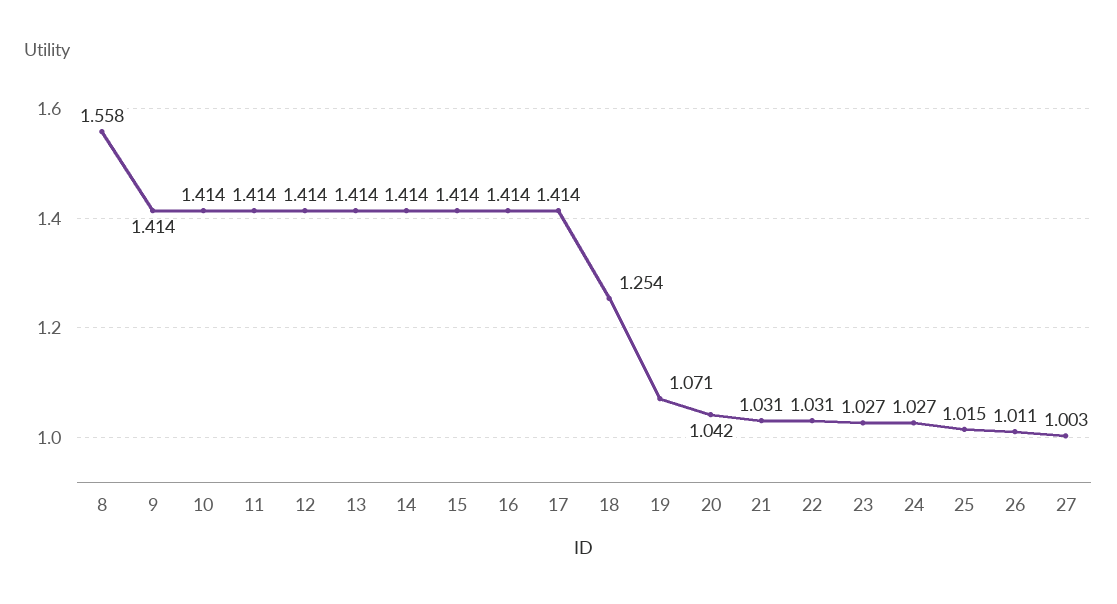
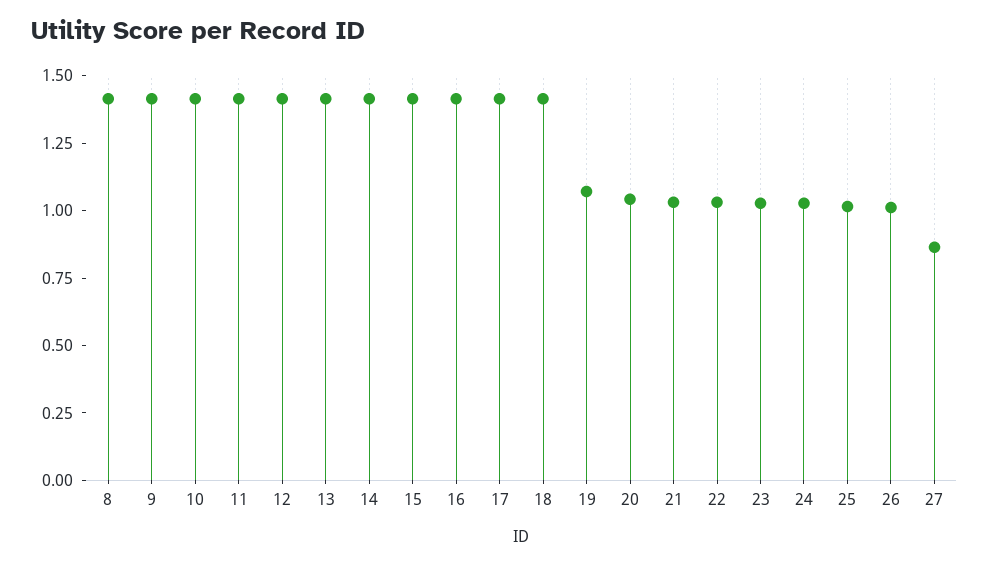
8: 1.558 -> 1.4
18: 1.254 -> 1.4
27: 1.003 -> 0.85

